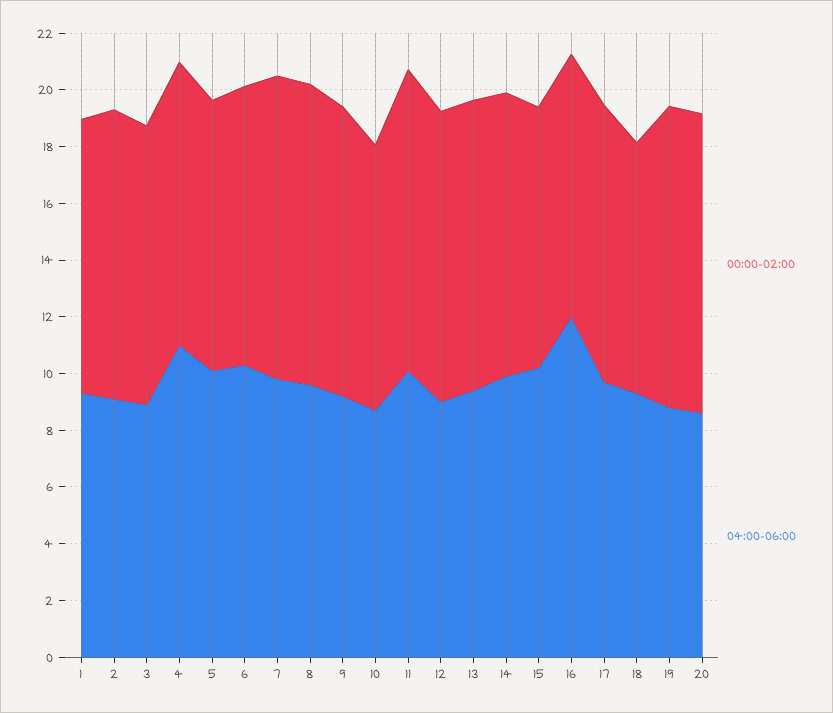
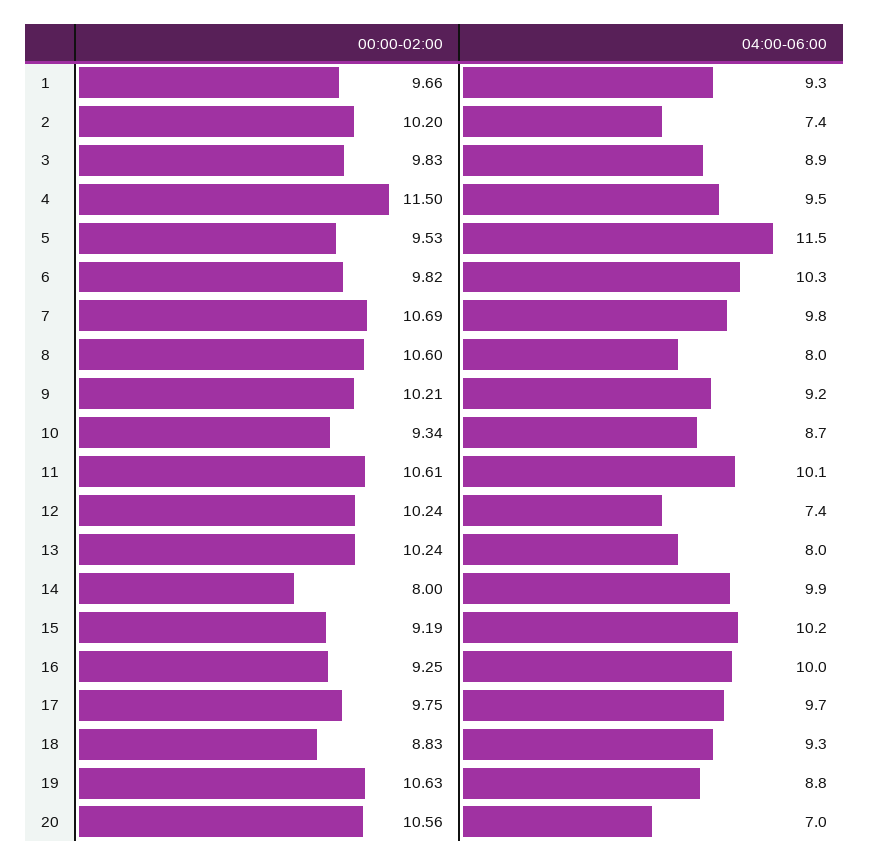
04:00-06:00, 2: 9 -> 7.4
00:00-02:00, 4: 10 -> 11.5
04:00-06:00, 4: 11 -> 9.5
04:00-06:00, 5: 10 -> 11.5
04:00-06:00, 8: 9.5 -> 8
04:00-06:00, 12: 9 -> 7.4
04:00-06:00, 13: 9.5 -> 8
00:00-02:00, 14: 10 -> 8
04:00-06:00, 16: 12 -> 10
04:00-06:00, 20: 8.5 -> 7

